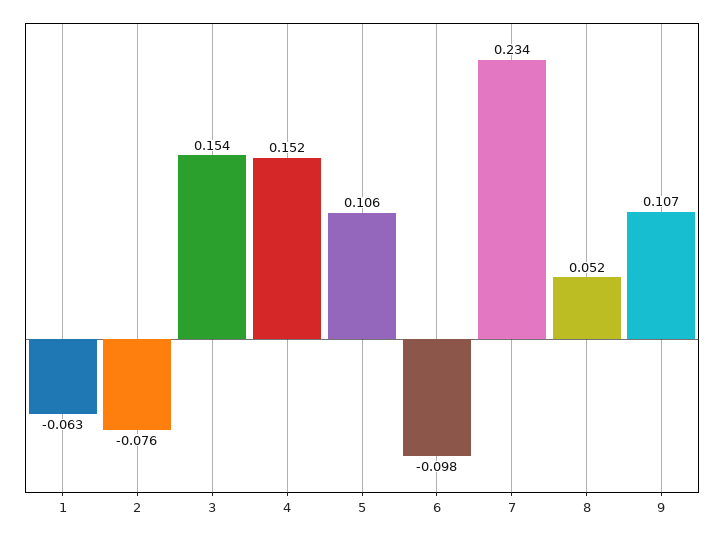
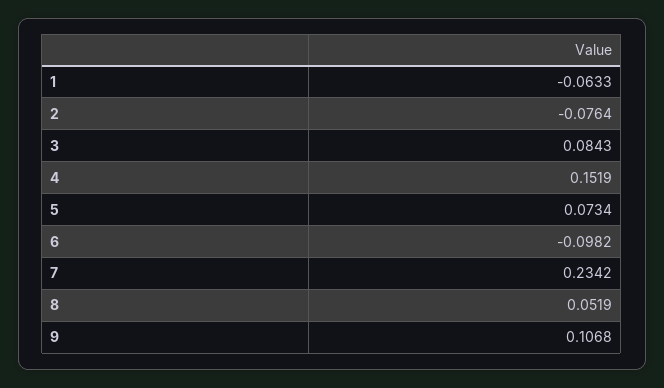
3: 0.154 -> 0.0843
5: 0.106 -> 0.0734

